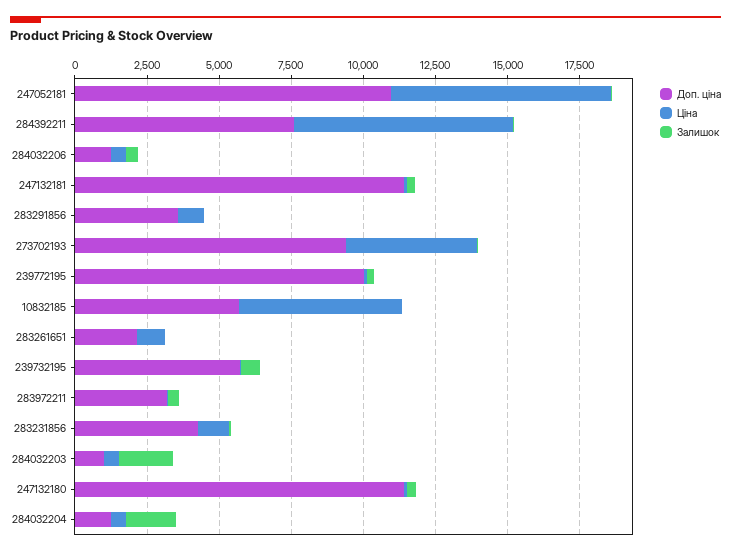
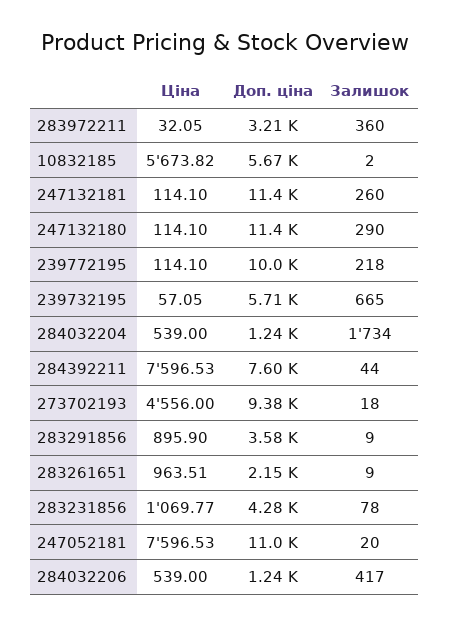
Доп. ціна, 284032203: 1000 -> none
Ціна, 284032203: 500 -> none
Залишок, 284032203: 2000 -> none

